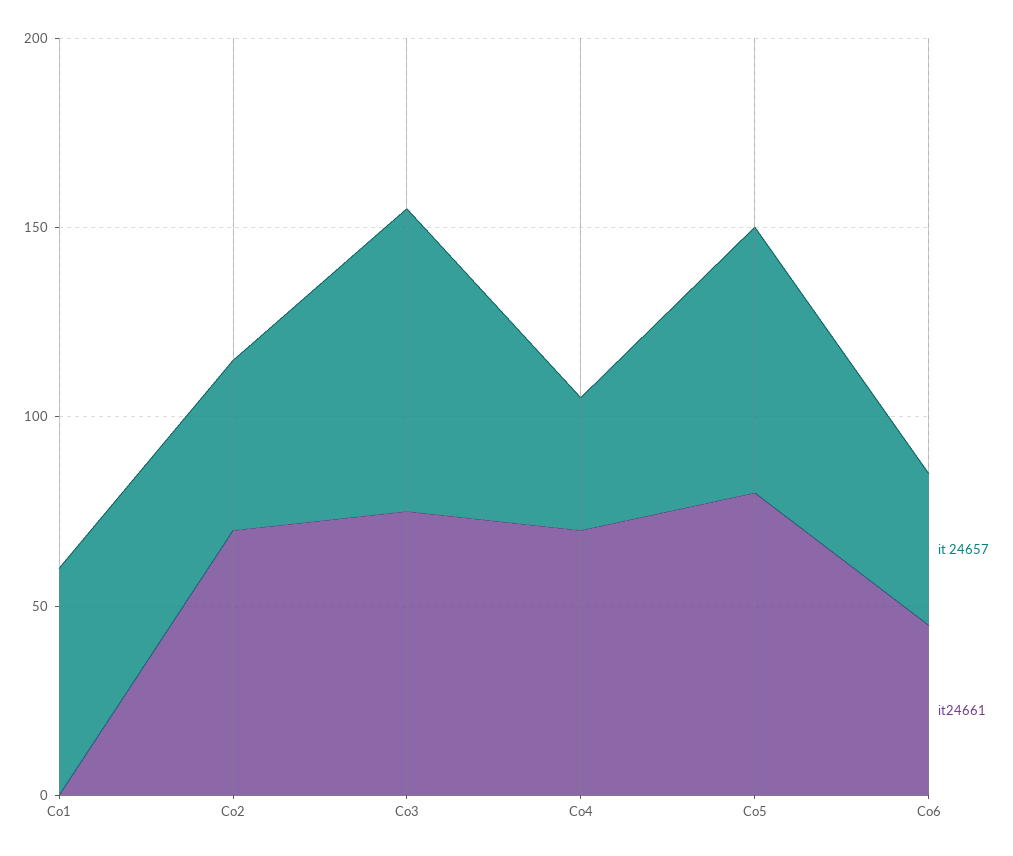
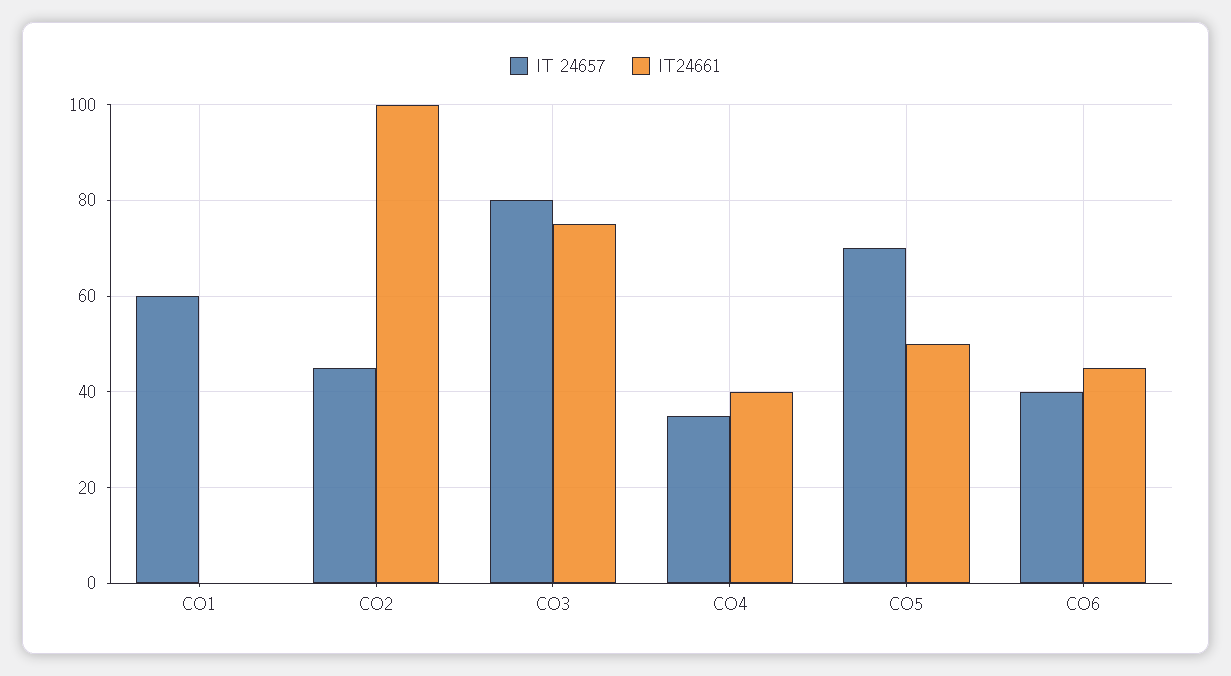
it24661, Co2: 70 -> 100
it24661, Co4: 70 -> 40
it24661, Co5: 80 -> 50

